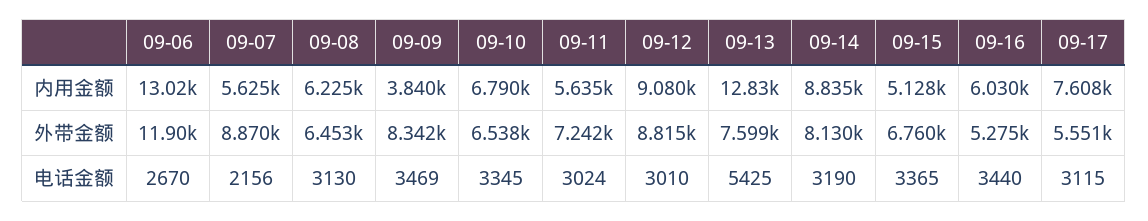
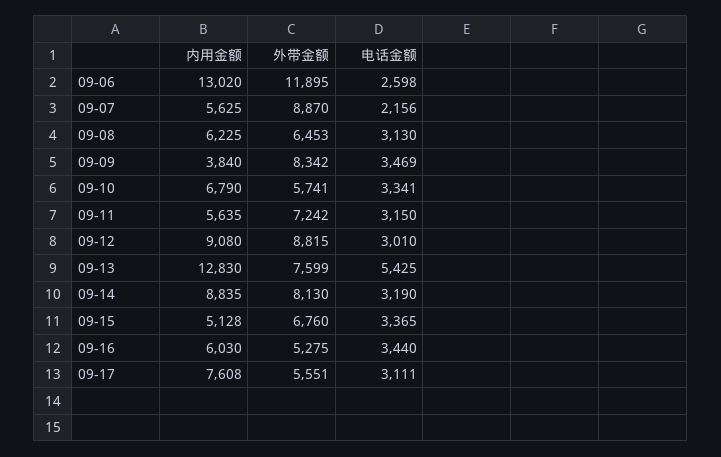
09-10, 外带金额: 6538 -> 5741
09-06, 电话金额: 2670 -> 2598
09-10, 电话金额: 3345 -> 3341
09-11, 电话金额: 3024 -> 3150
09-17, 电话金额: 3115 -> 3111

